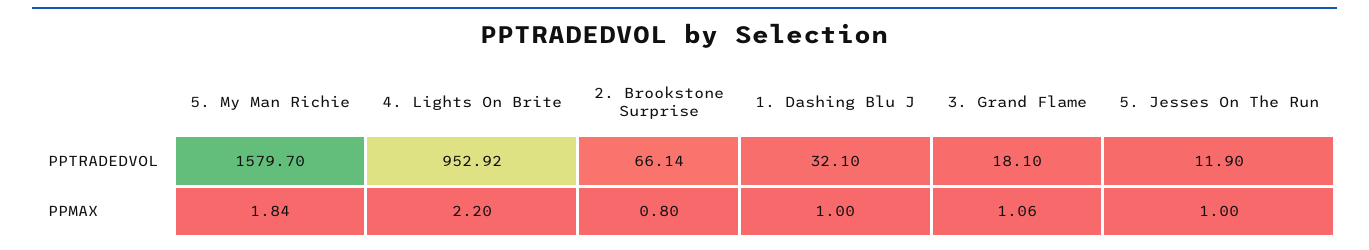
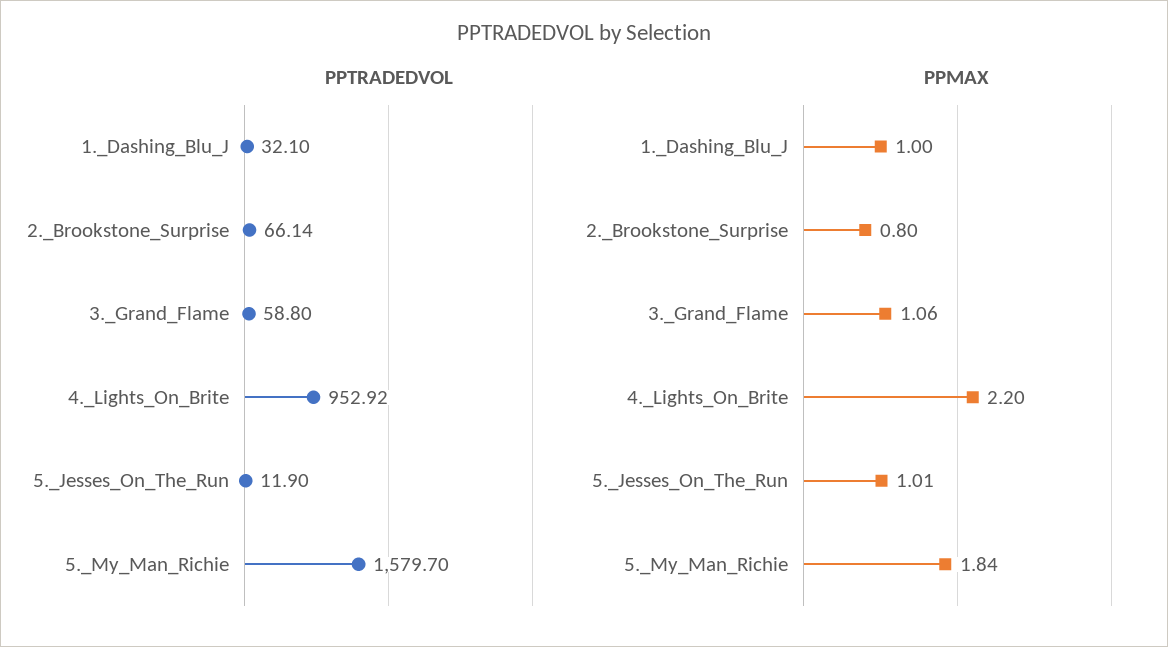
PPTRADEDVOL, 3. Grand Flame: 18.1 -> 58.8
PPMAX, 5. Jesses On The Run: 1 -> 1.01

